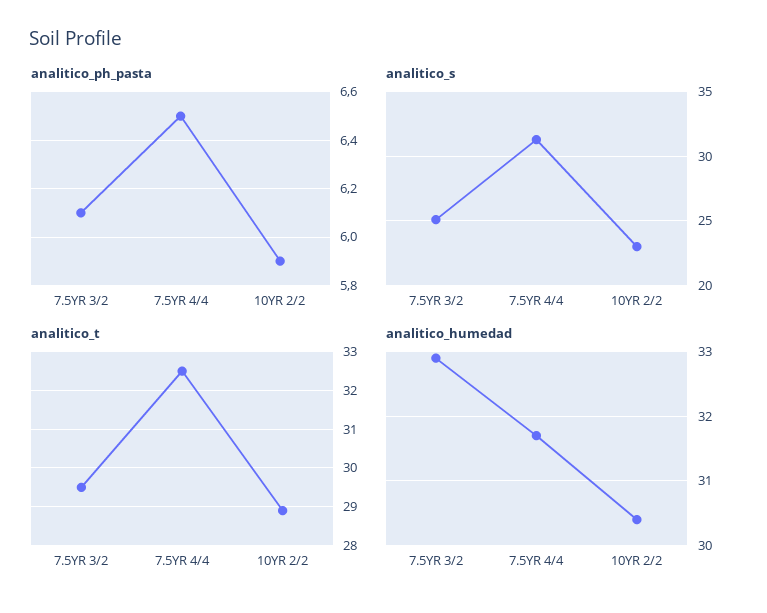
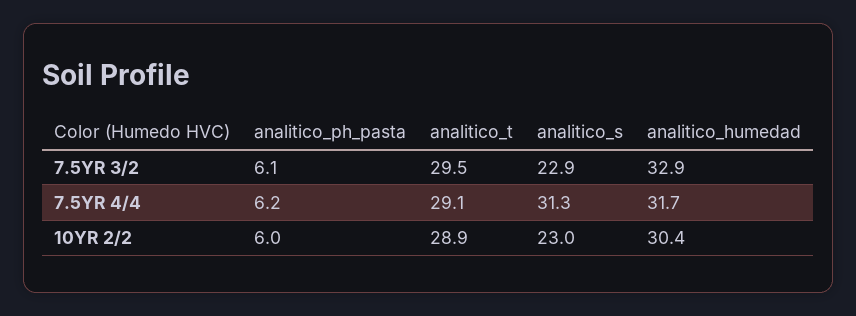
analitico_ph_pasta, 7.5YR 4/4: 6.5 -> 6.2
analitico_ph_pasta, 10YR 2/2: 5.9 -> 6
analitico_s, 7.5YR 3/2: 25 -> 22.9
analitico_t, 7.5YR 4/4: 32.5 -> 29.1

